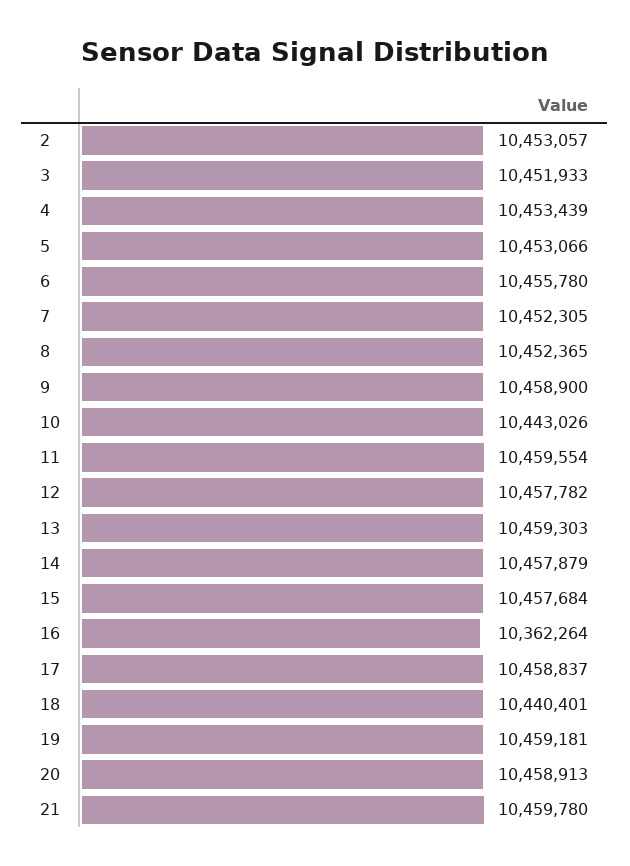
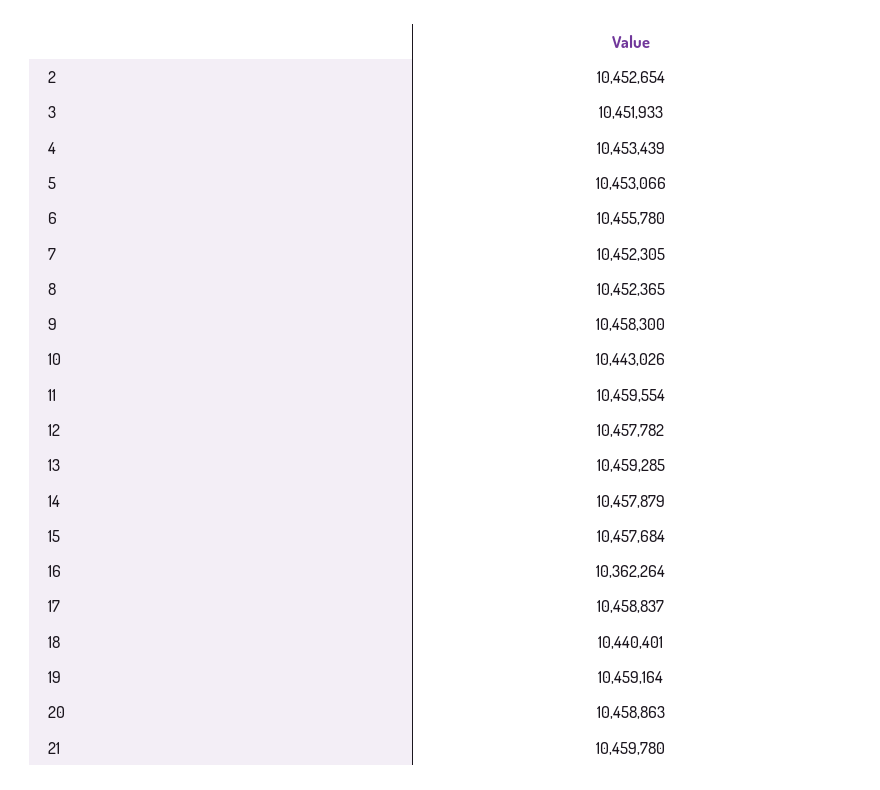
2: 10453057 -> 10452654
9: 10458900 -> 10458300
13: 10459303 -> 10459285
19: 10459181 -> 10459164
20: 10458913 -> 10458863

